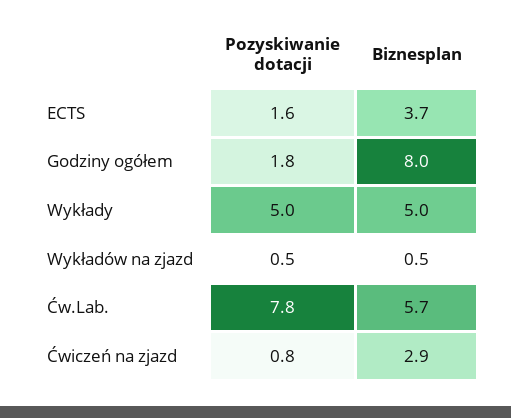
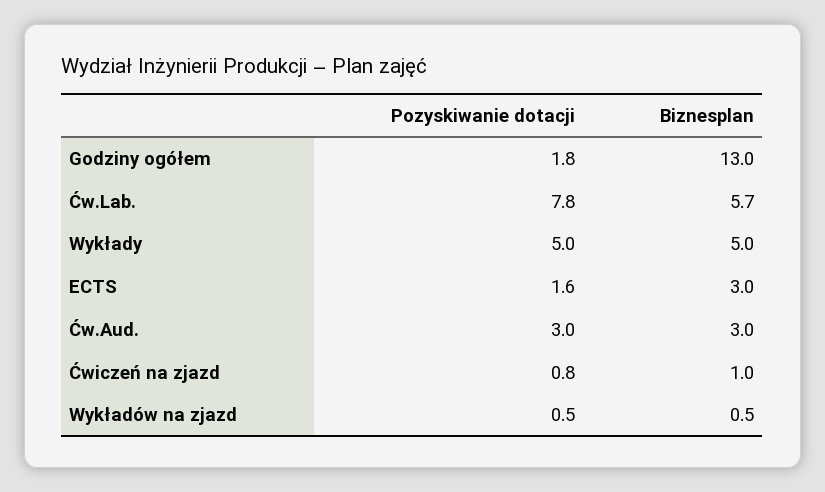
Biznesplan, ECTS: 3.7 -> 3
Biznesplan, Godziny ogółem: 8 -> 13
Biznesplan, Ćwiczeń na zjazd: 2.9 -> 1
Pozyskiwanie dotacji, Ćw.Aud.: none -> 3
Biznesplan, Ćw.Aud.: none -> 3

